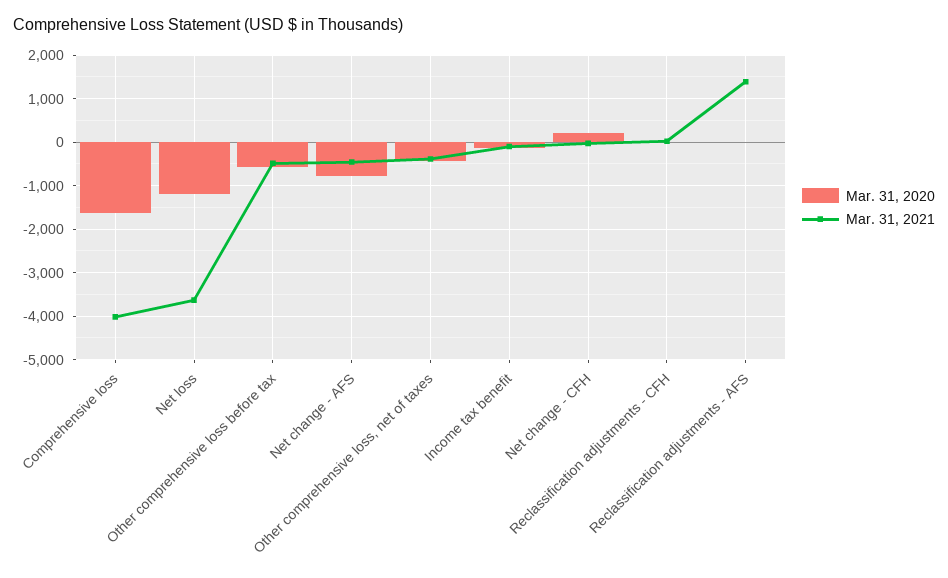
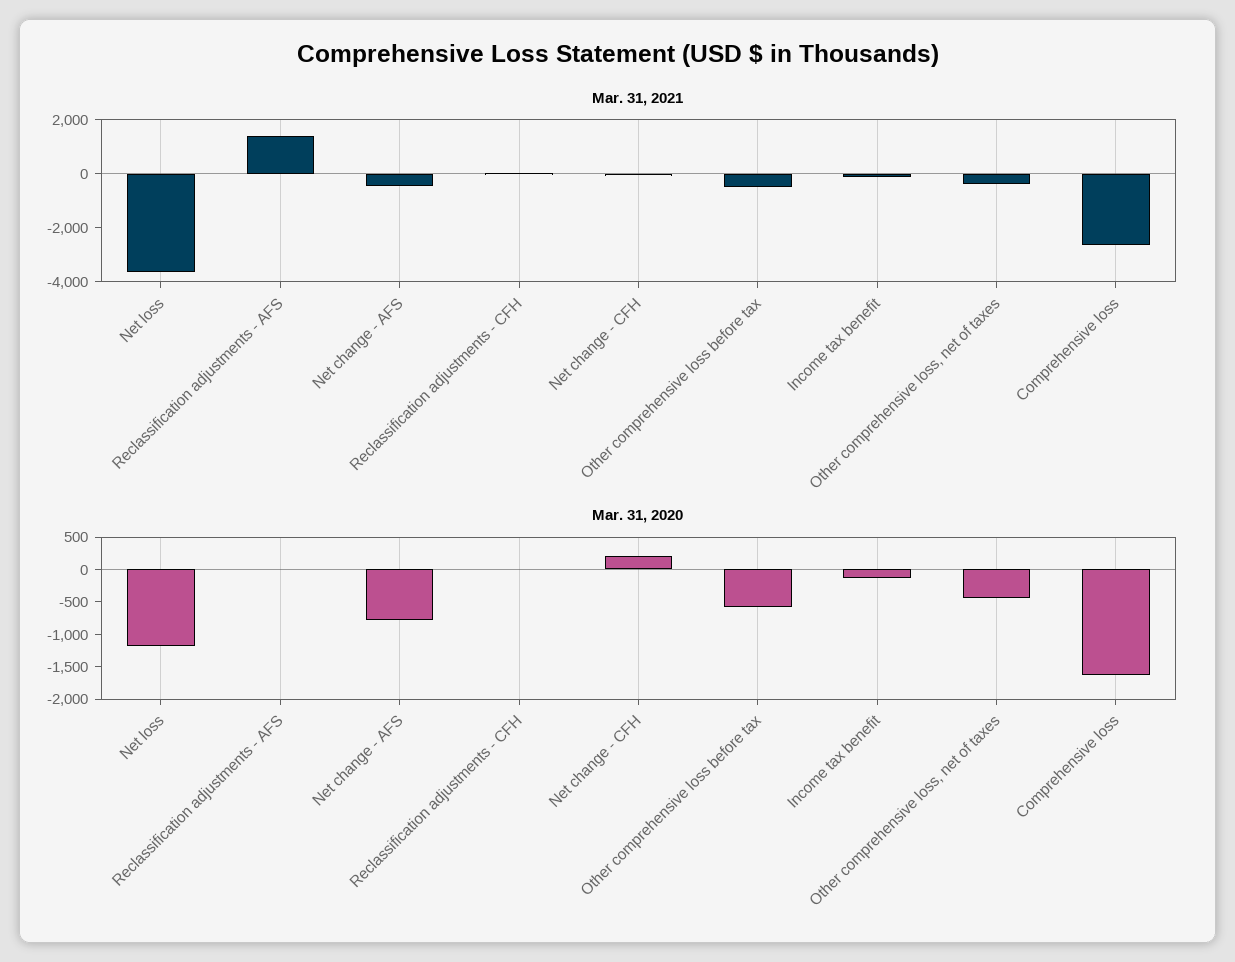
Mar. 31, 2021, Comprehensive loss: -4000 -> -2500

